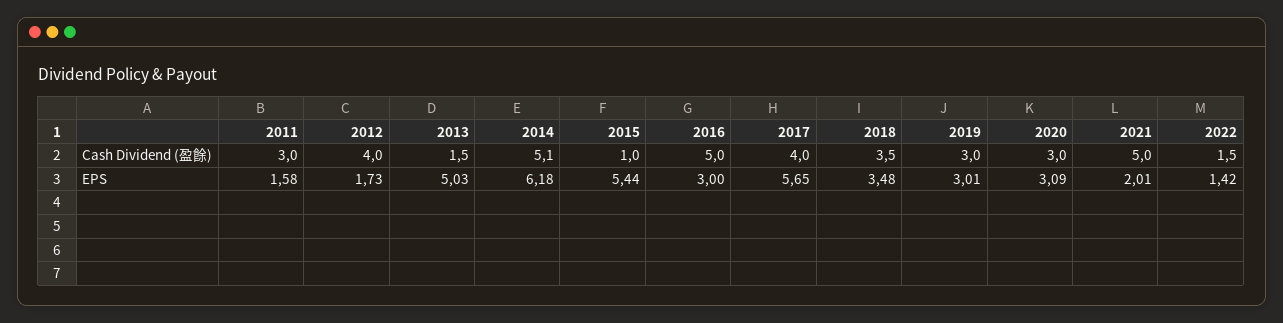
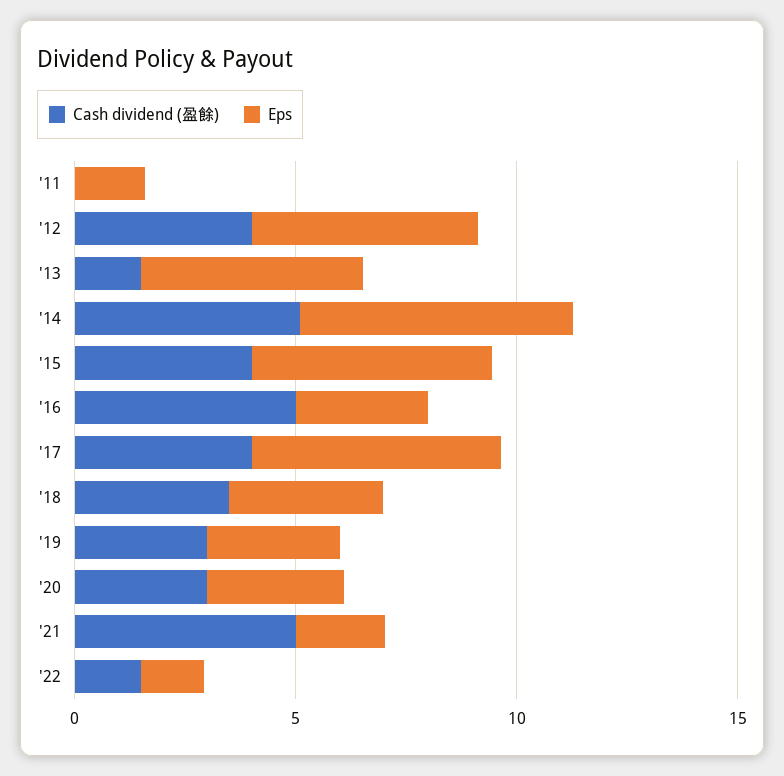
Cash Dividend (盈餘), 2011: 3 -> 0
Cash Dividend (盈餘), 2015: 1 -> 4
EPS, 2012: 1.73 -> 5

